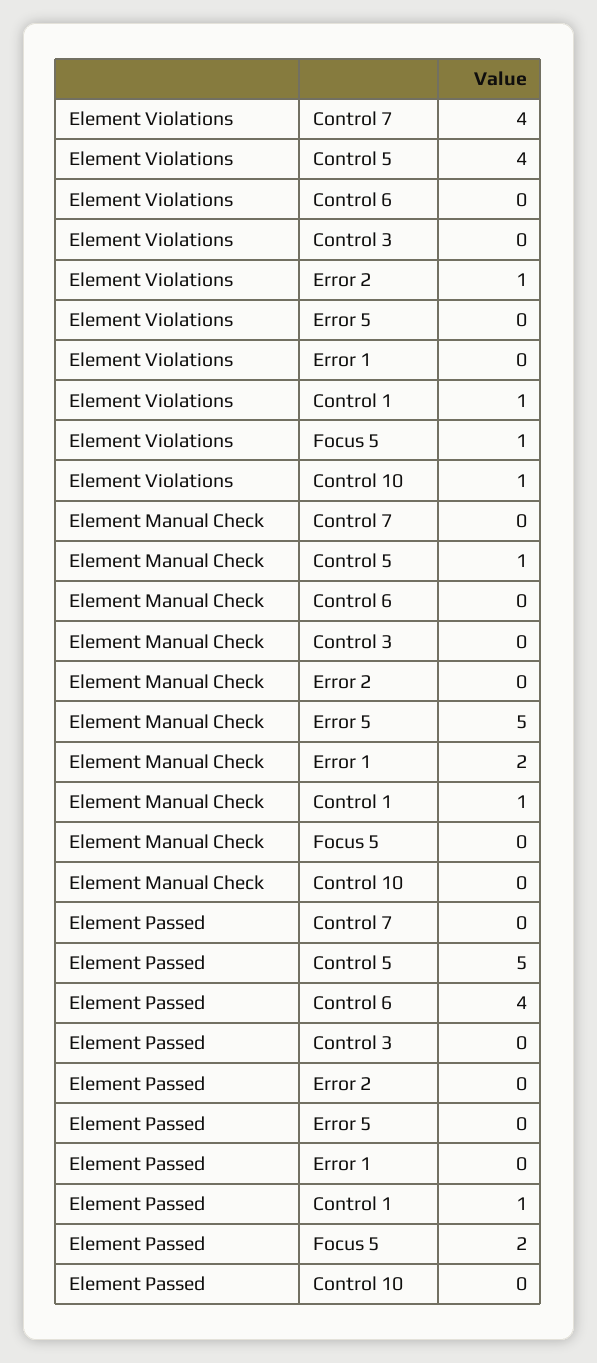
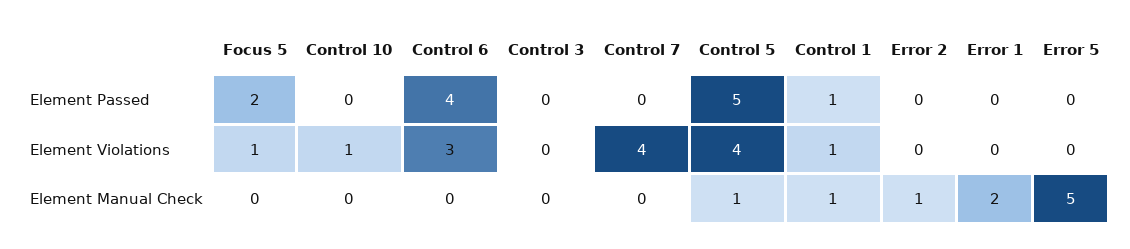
Element Violations, Control 6: 0 -> 3
Element Violations, Error 2: 1 -> 0
Element Manual Check, Error 2: 0 -> 1

